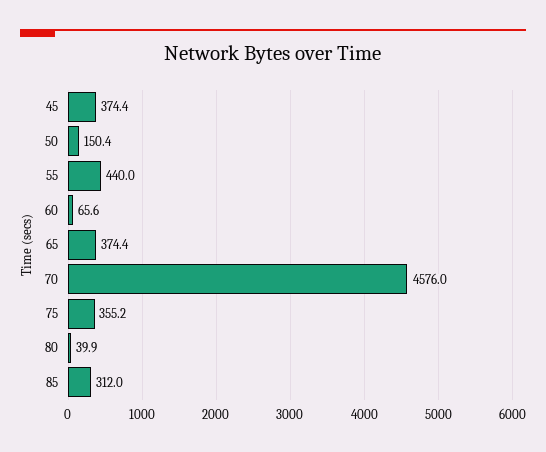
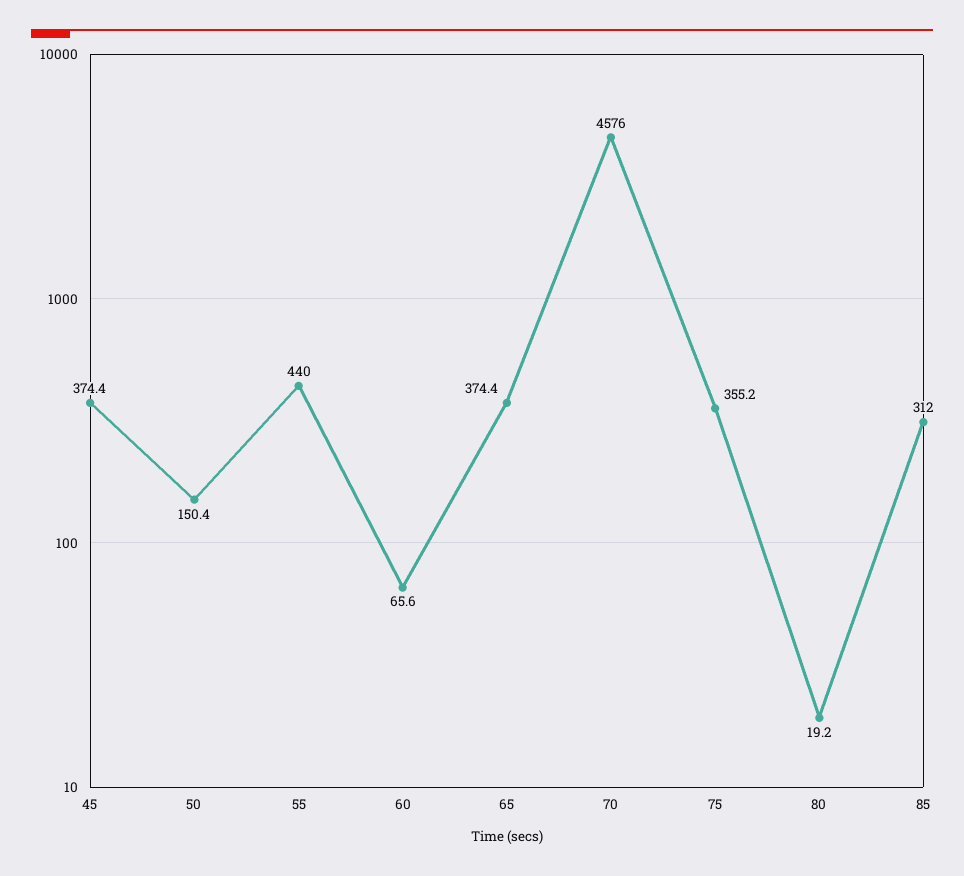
80: 39.9 -> 19.2

